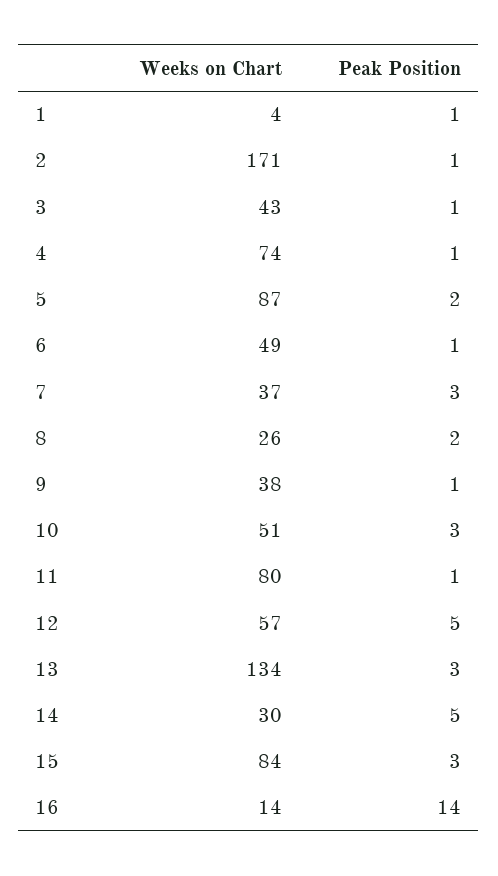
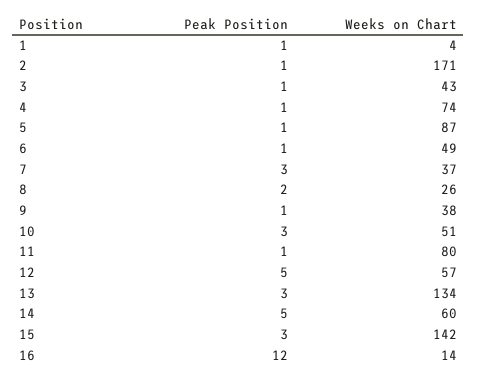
Peak Position, 5: 2 -> 1
Weeks on Chart, 14: 30 -> 60
Weeks on Chart, 15: 84 -> 142
Peak Position, 16: 14 -> 12

